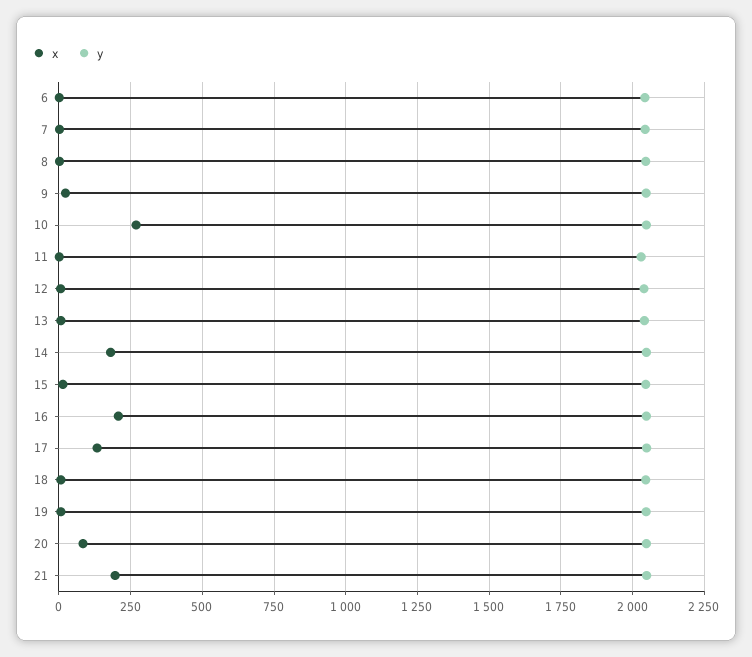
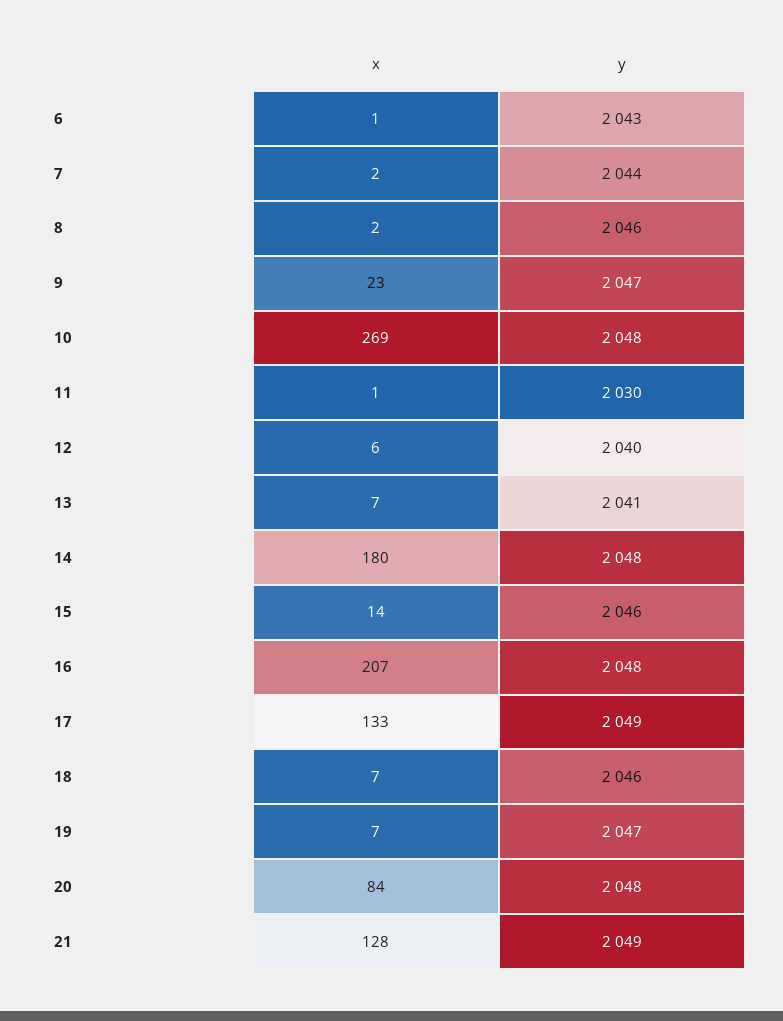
x, 21: 200 -> 128

